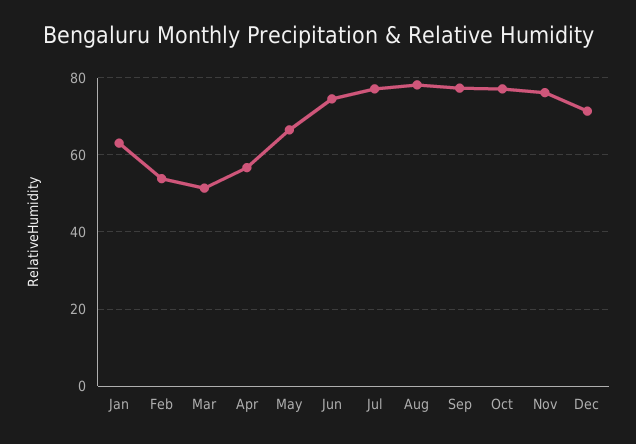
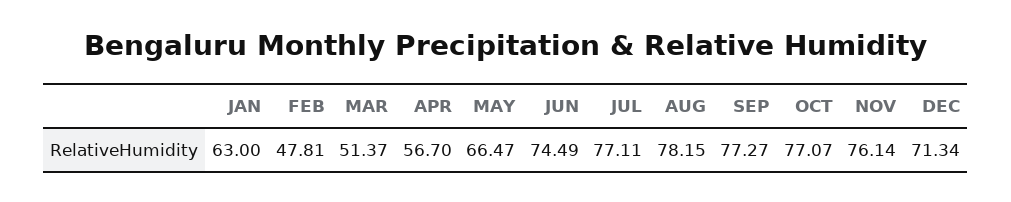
Feb: 54 -> 47.81

